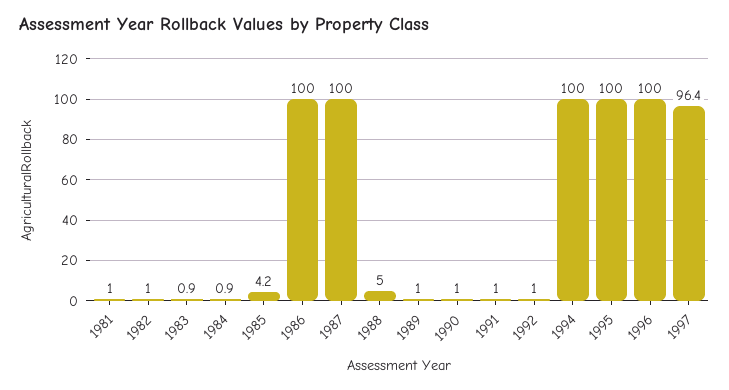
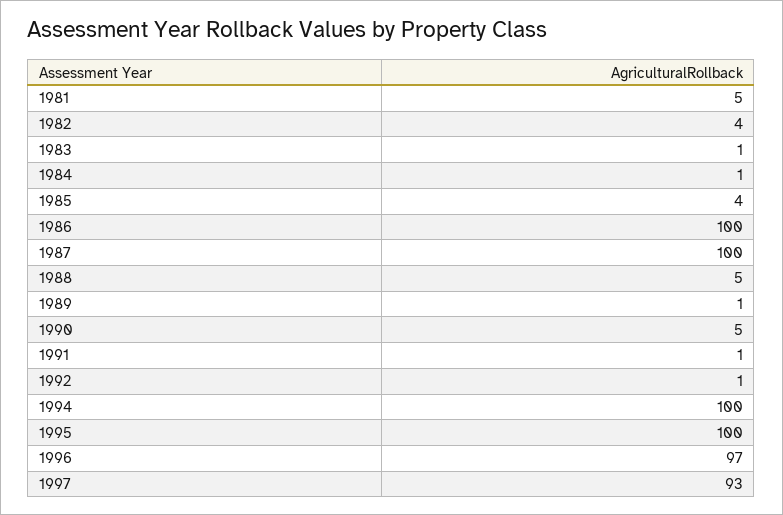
1981: 1 -> 5
1982: 1 -> 4
1990: 1 -> 5
1996: 100 -> 97
1997: 96.4 -> 93

